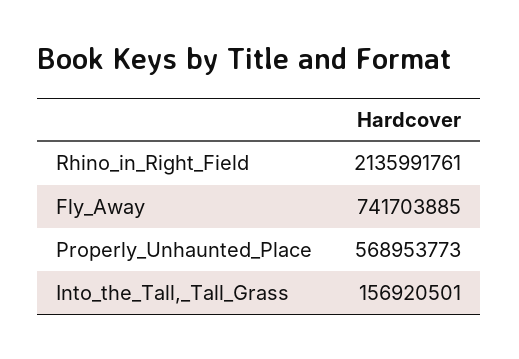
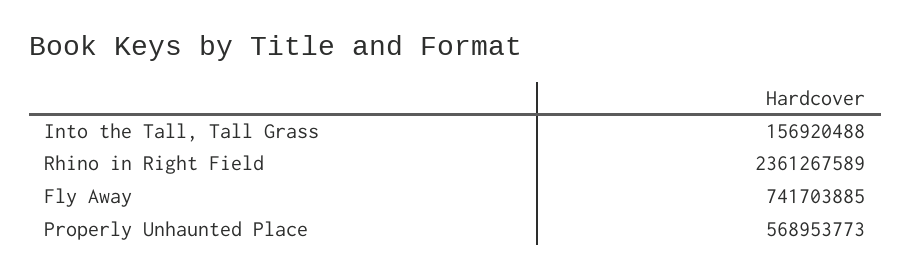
Rhino_in_Right_Field: 2135991761 -> 2361267589
Into_the_Tall,_Tall_Grass: 156920501 -> 156920488

